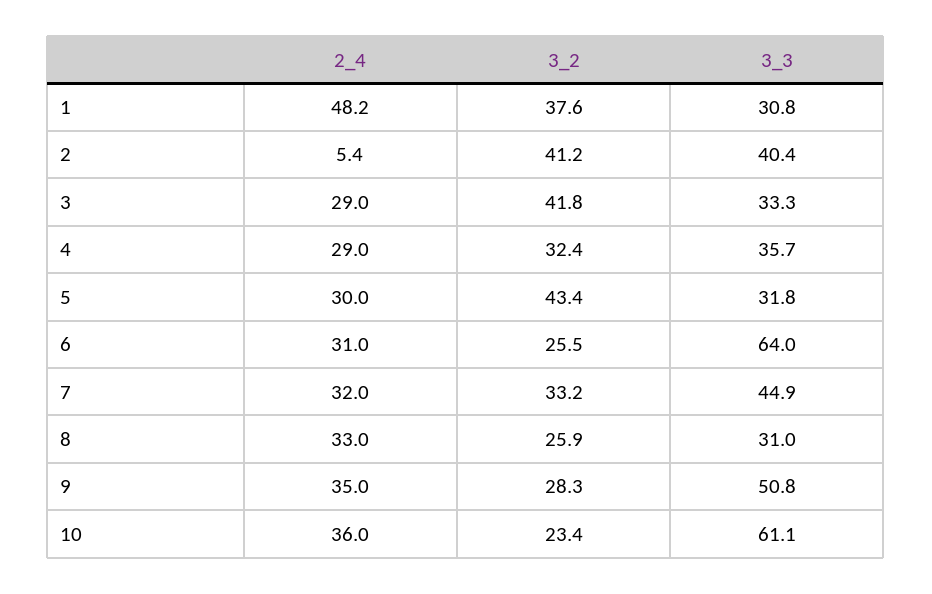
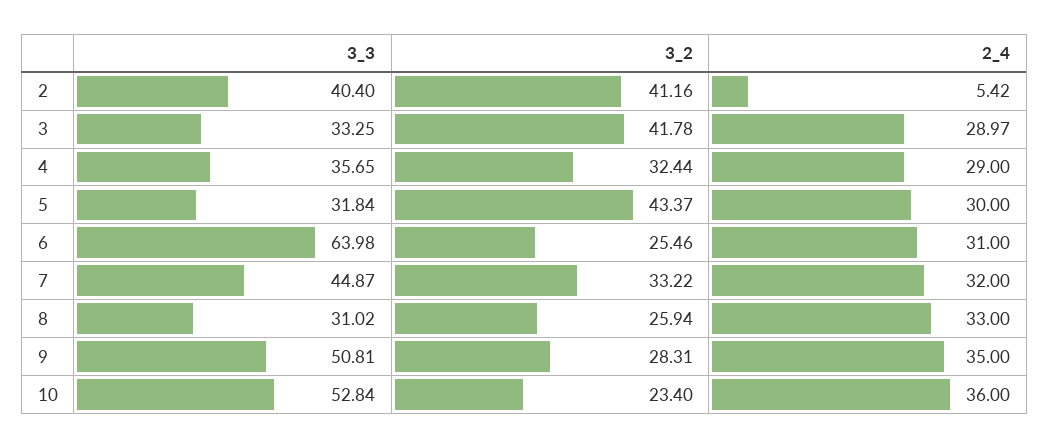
2_4, 1: 48.2 -> none
3_2, 1: 37.6 -> none
3_3, 1: 30.8 -> none
3_3, 10: 61.1 -> 52.84

